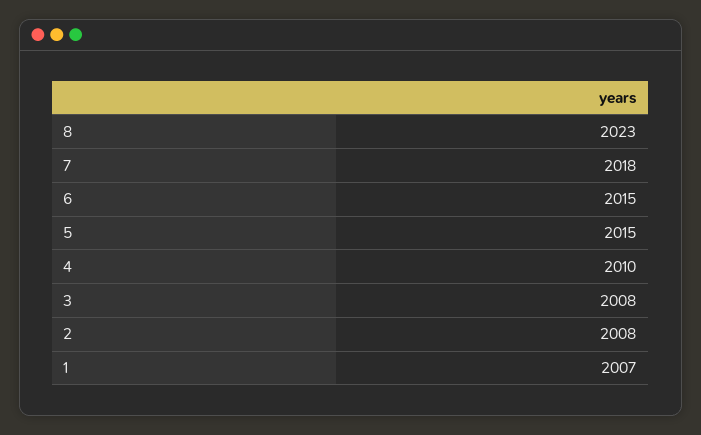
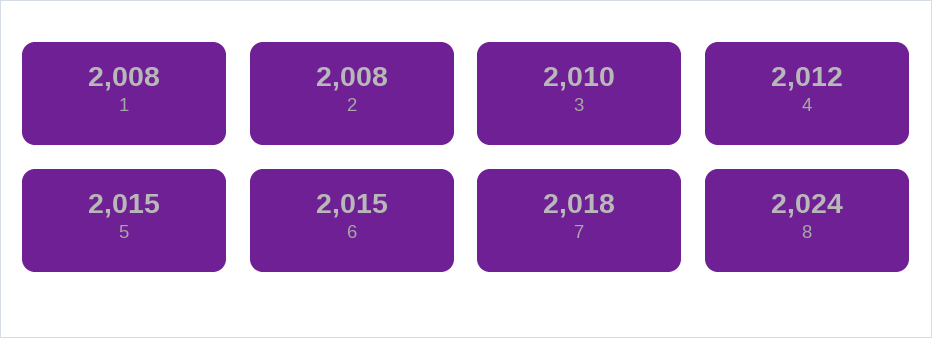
8: 2023 -> 2024
4: 2010 -> 2012
3: 2008 -> 2010
1: 2007 -> 2008

